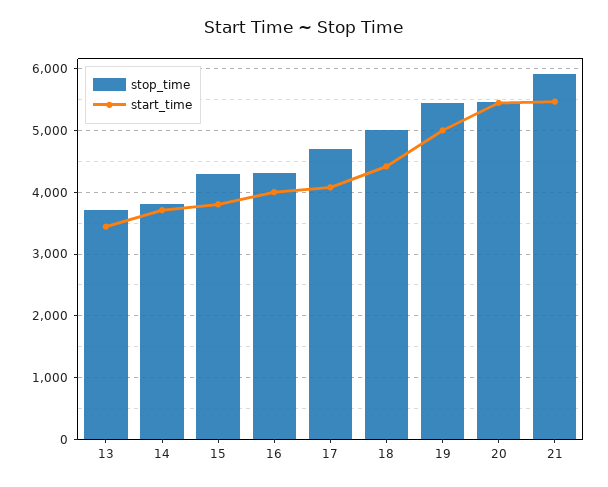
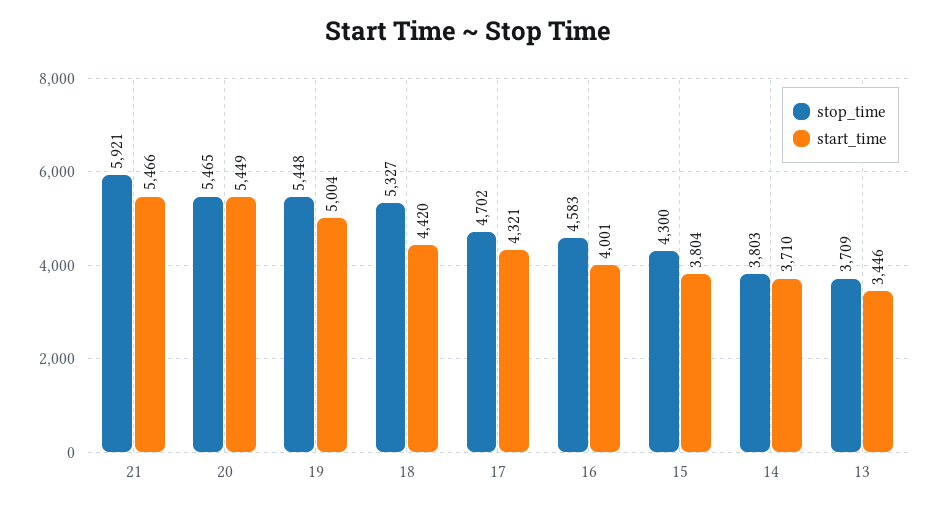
stop_time, 16: 4300 -> 4583
start_time, 17: 4100 -> 4321
stop_time, 18: 5000 -> 5327

